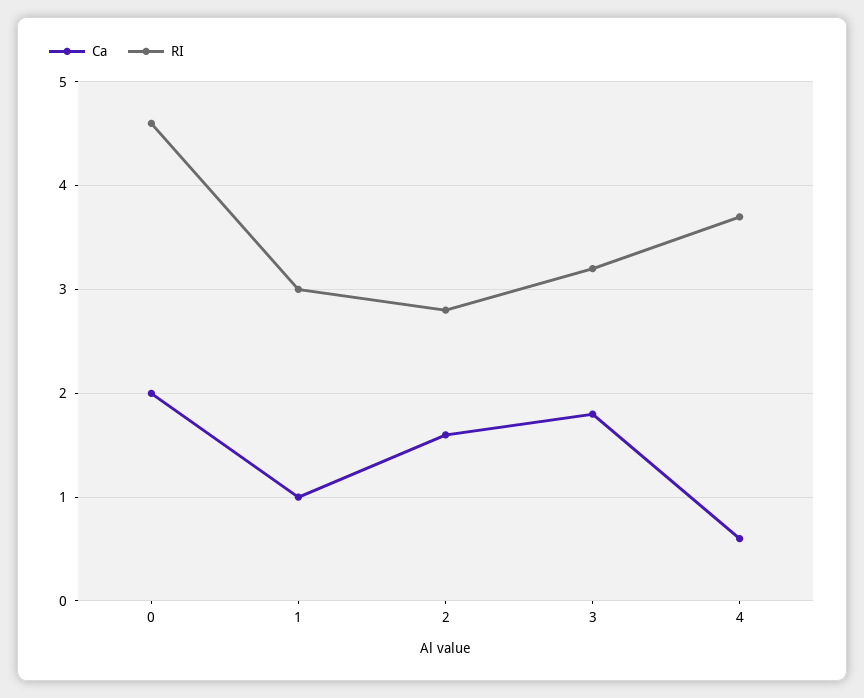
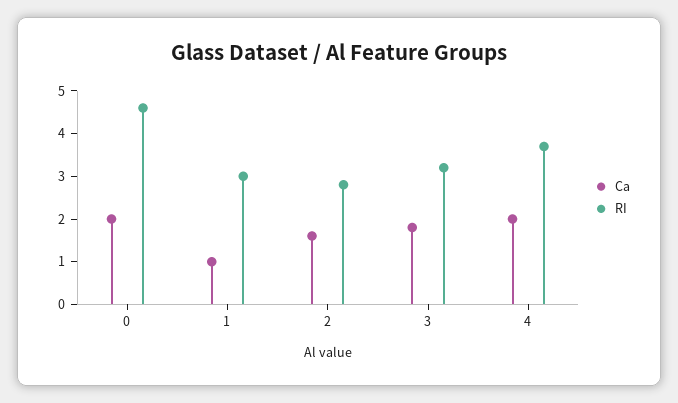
Ca, 4: 0.6 -> 2

